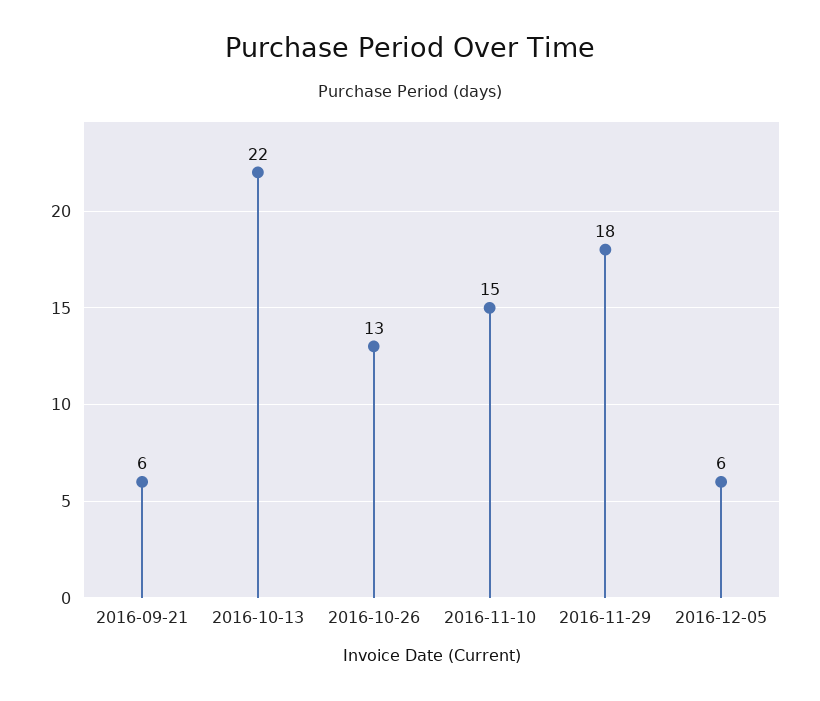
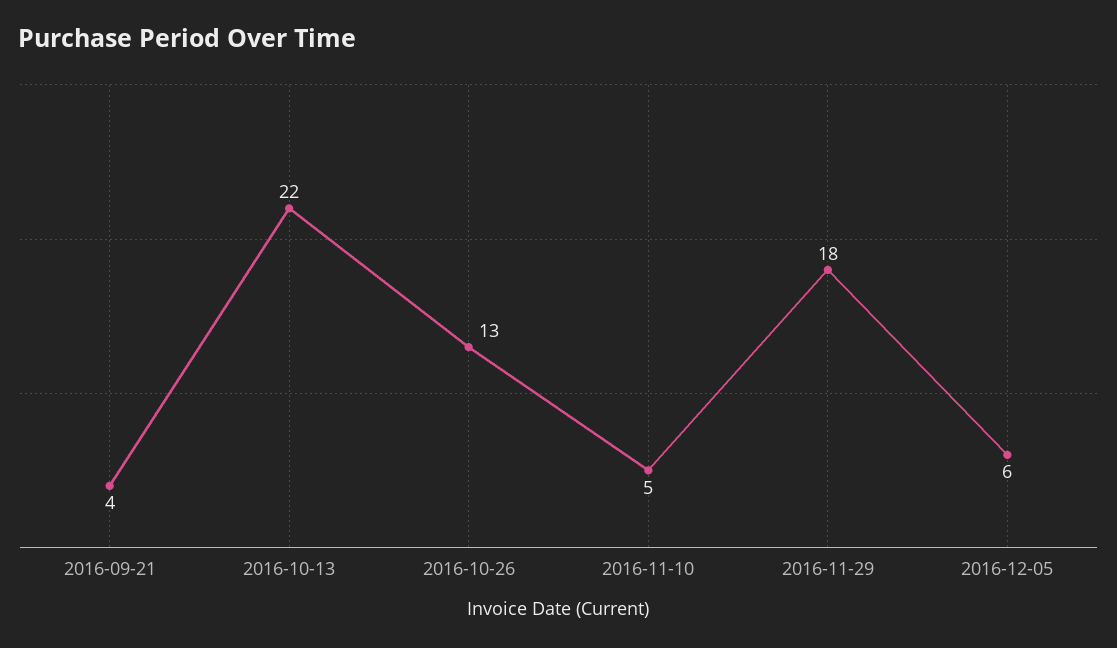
2016-09-21: 6 -> 4
2016-11-10: 15 -> 5

